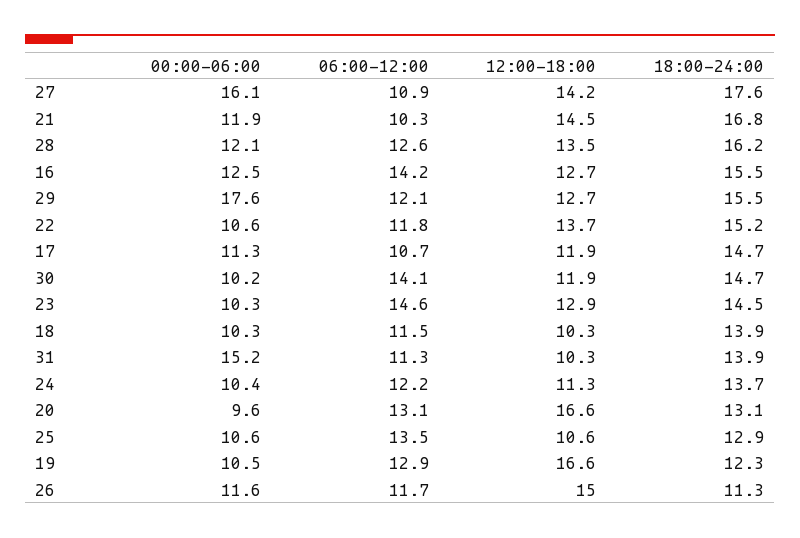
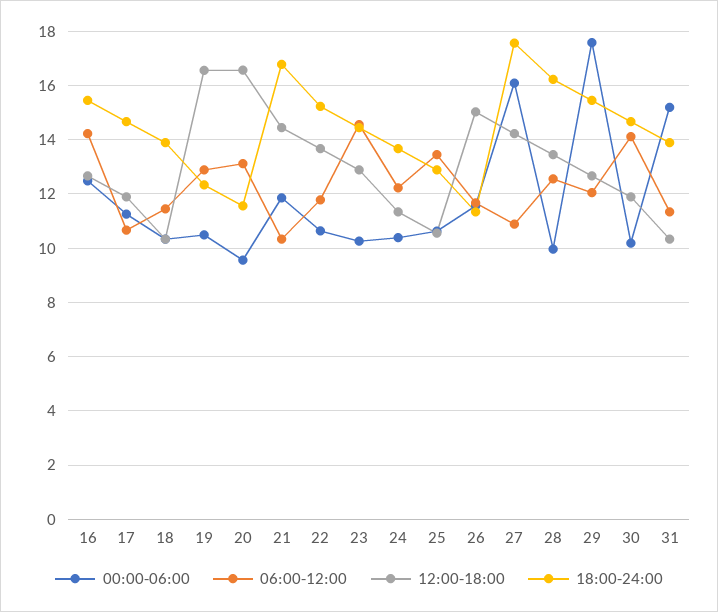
00:00-06:00, 28: 12.1 -> 10
18:00-24:00, 20: 13.1 -> 11.5

